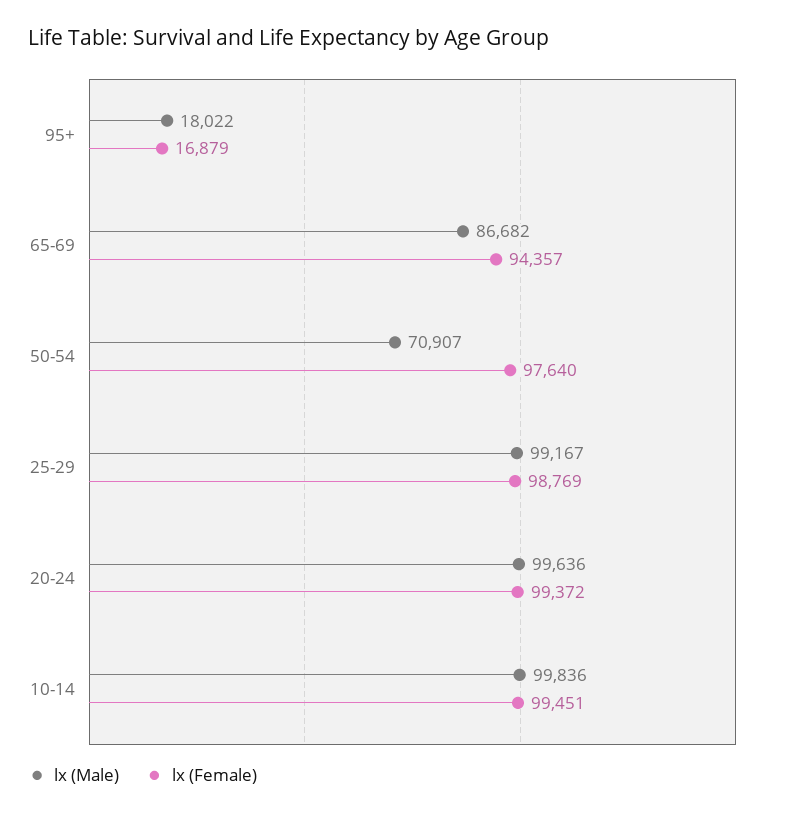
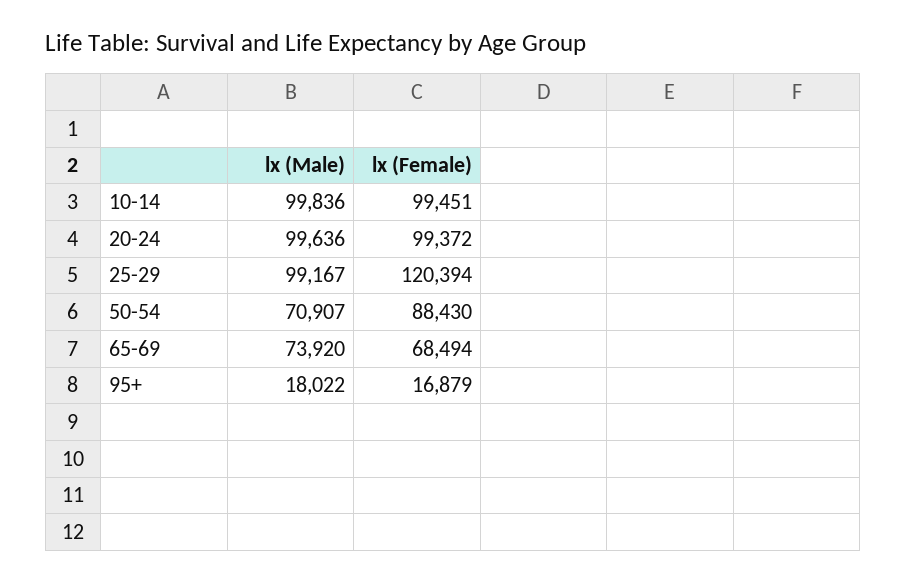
lx (Male), 65-69: 86682 -> 73920
lx (Female), 65-69: 94357 -> 68494
lx (Female), 50-54: 97640 -> 88430
lx (Female), 25-29: 98769 -> 120394

